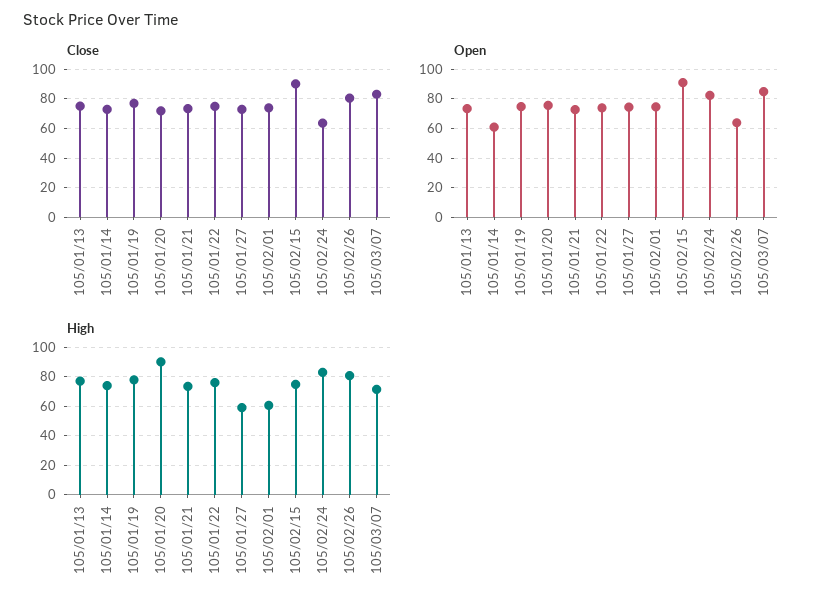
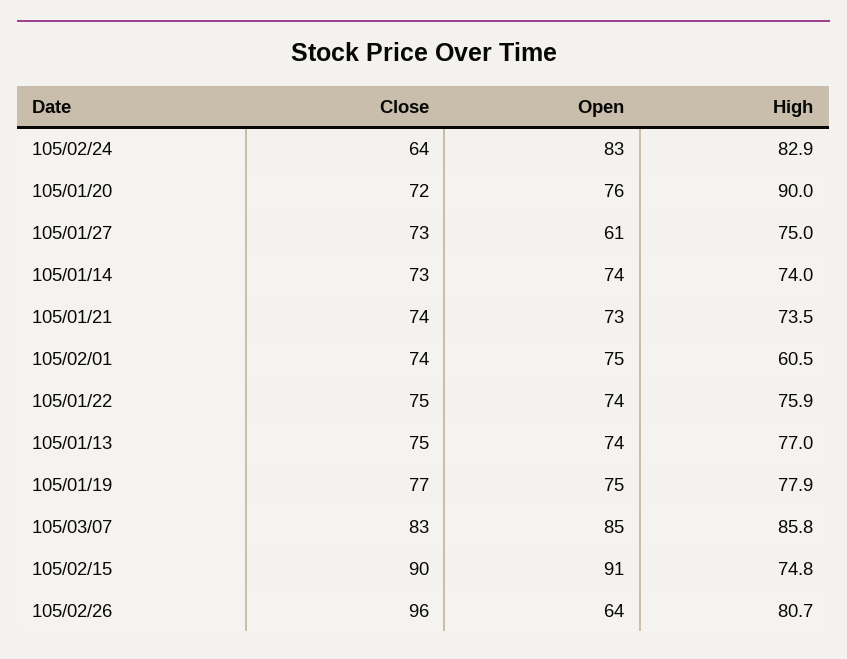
Close, 105/02/26: 80 -> 96
Open, 105/01/14: 60 -> 74
Open, 105/01/27: 75 -> 61
High, 105/01/27: 60 -> 75
High, 105/03/07: 70 -> 85.8

